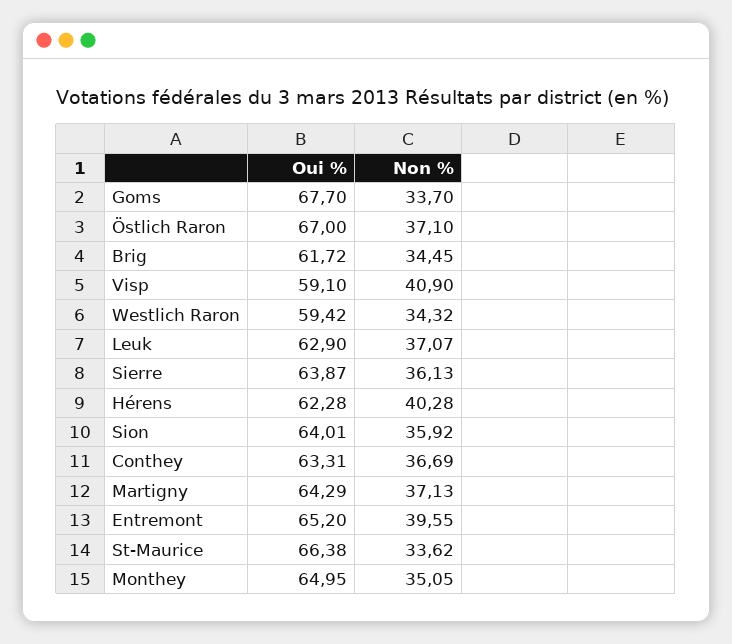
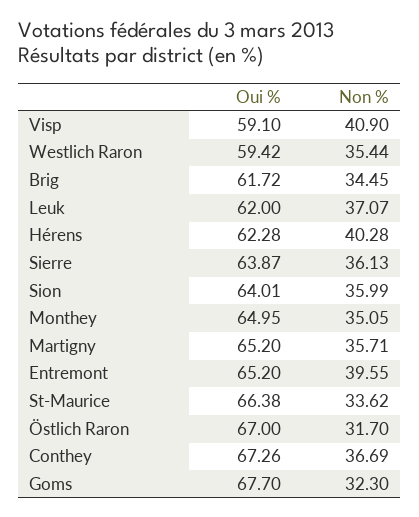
Non %, Goms: 33.7 -> 32.3
Non %, Östlich Raron: 37.1 -> 31.7
Non %, Westlich Raron: 34.32 -> 35.44
Oui %, Leuk: 62.9 -> 62
Non %, Sion: 35.92 -> 35.99
Oui %, Conthey: 63.31 -> 67.26
Oui %, Martigny: 64.29 -> 65.2
Non %, Martigny: 37.13 -> 35.71

